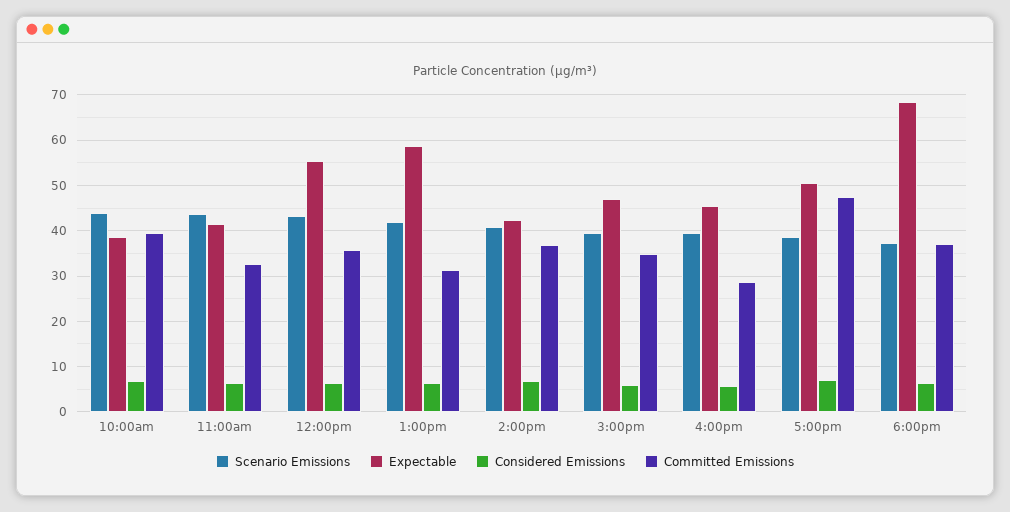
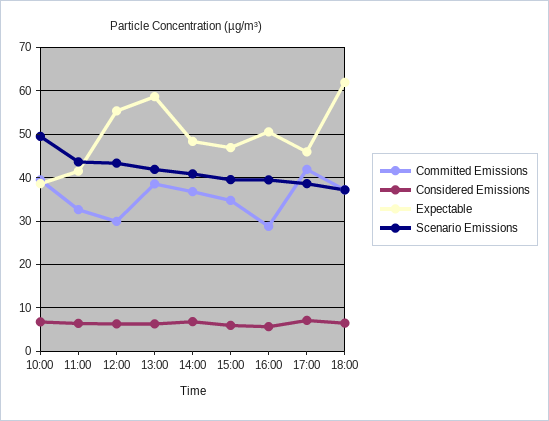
Scenario Emissions, 10:00am: 44 -> 50
Committed Emissions, 12:00pm: 36 -> 30
Committed Emissions, 1:00pm: 32 -> 38
Expectable, 2:00pm: 42 -> 48
Expectable, 4:00pm: 46 -> 50
Expectable, 5:00pm: 50 -> 46
Committed Emissions, 5:00pm: 48 -> 42
Expectable, 6:00pm: 68 -> 62

